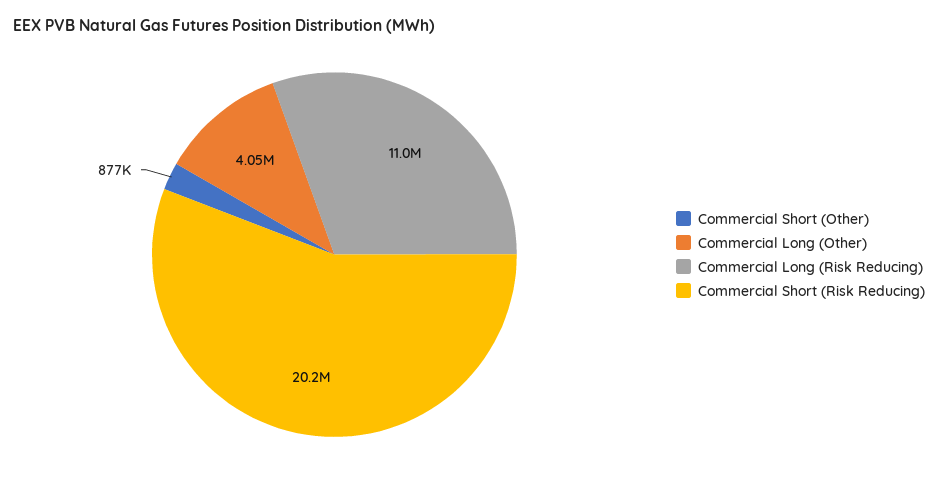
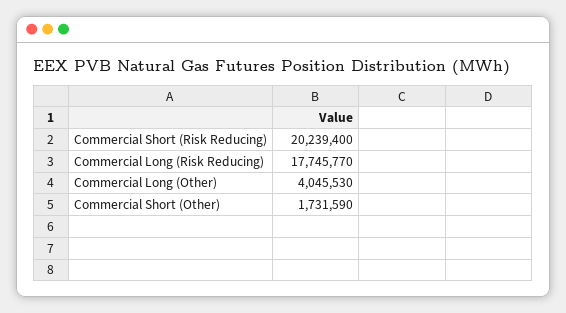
Commercial Short (Other): 877000 -> 1731590
Commercial Long (Risk Reducing): 11000000 -> 17745770

